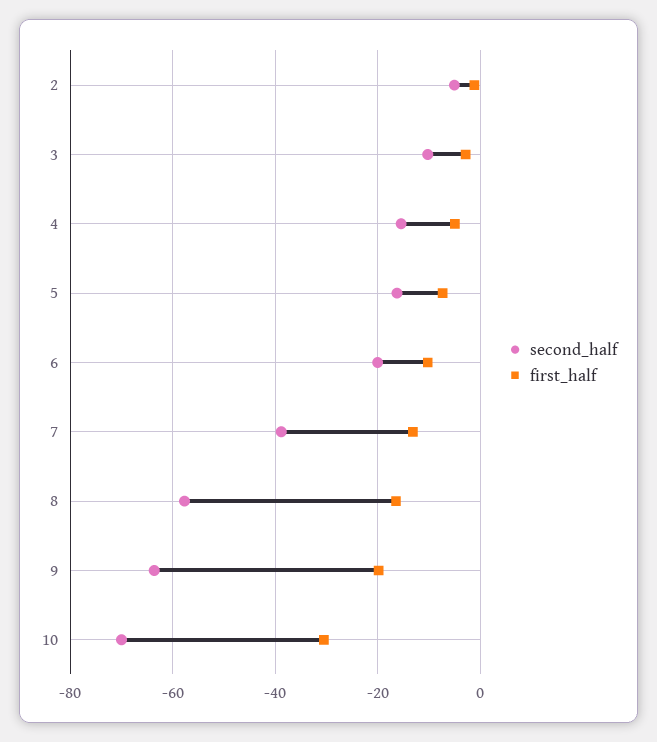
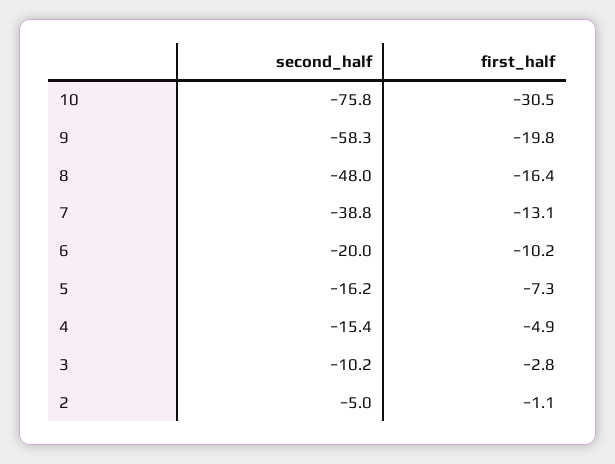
second_half, 8: -58 -> -48
second_half, 9: -64 -> -58.3
second_half, 10: -70 -> -75.8

